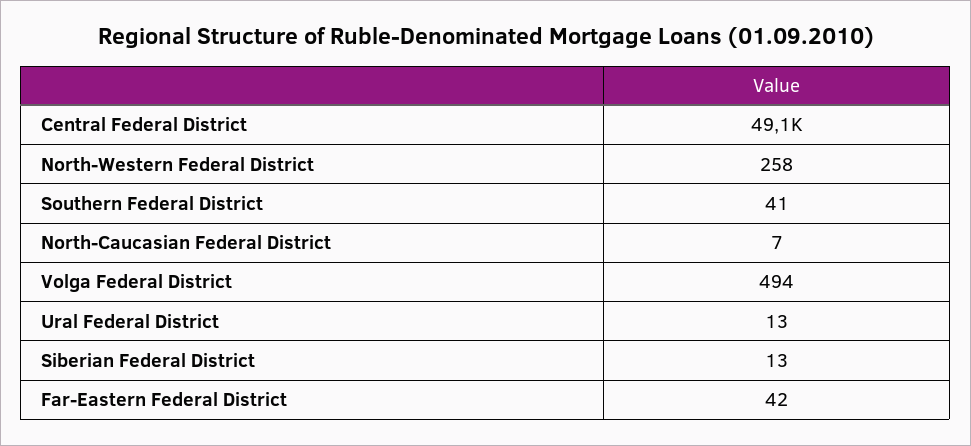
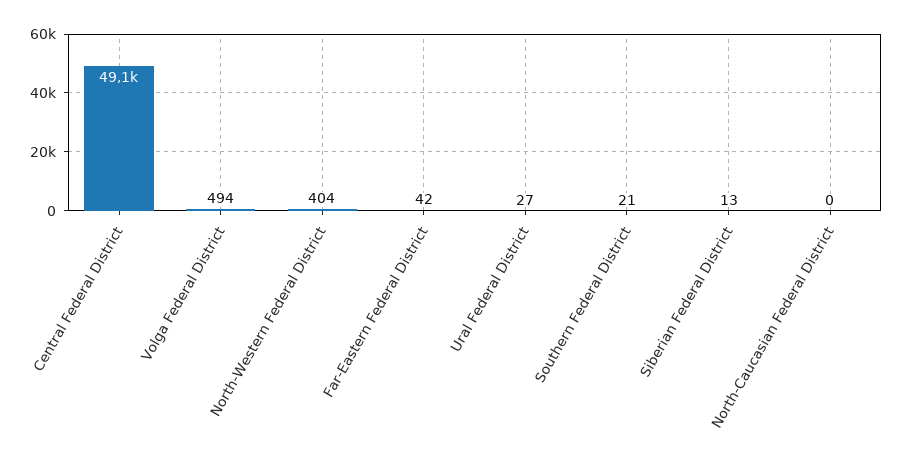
North-Western Federal District: 258 -> 404
Southern Federal District: 41 -> 21
North-Caucasian Federal District: 7 -> 0
Ural Federal District: 13 -> 27

